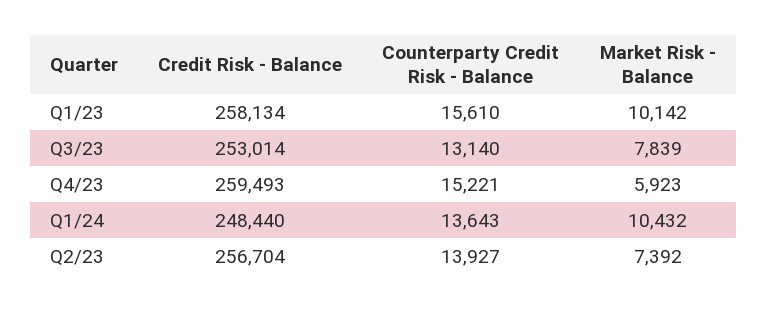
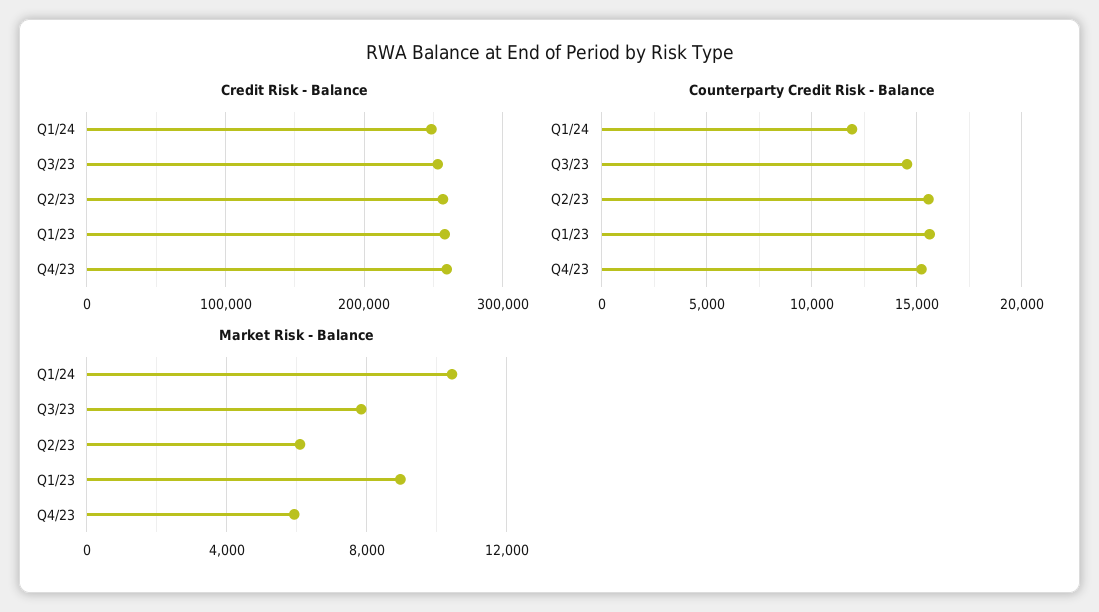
Market Risk - Balance, Q1/23: 10142 -> 9000
Counterparty Credit Risk - Balance, Q3/23: 13140 -> 14500
Counterparty Credit Risk - Balance, Q1/24: 13643 -> 12000
Counterparty Credit Risk - Balance, Q2/23: 13927 -> 15500
Market Risk - Balance, Q2/23: 7392 -> 6000

